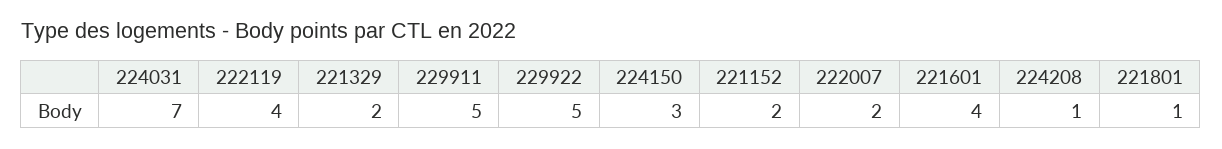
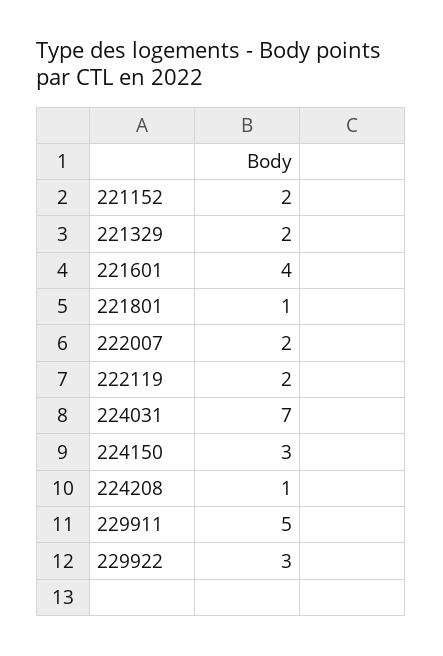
222119: 4 -> 2
229922: 5 -> 3

